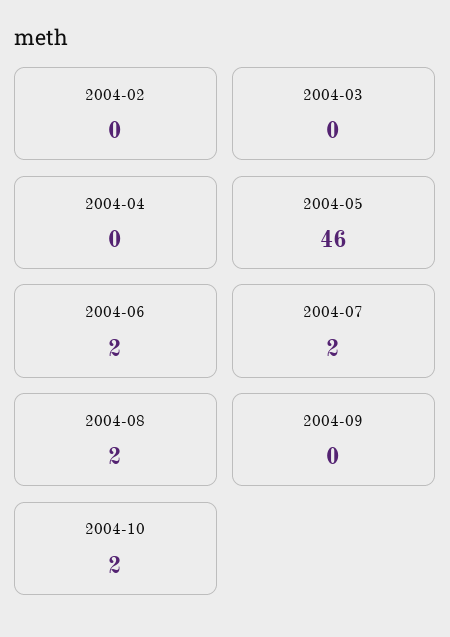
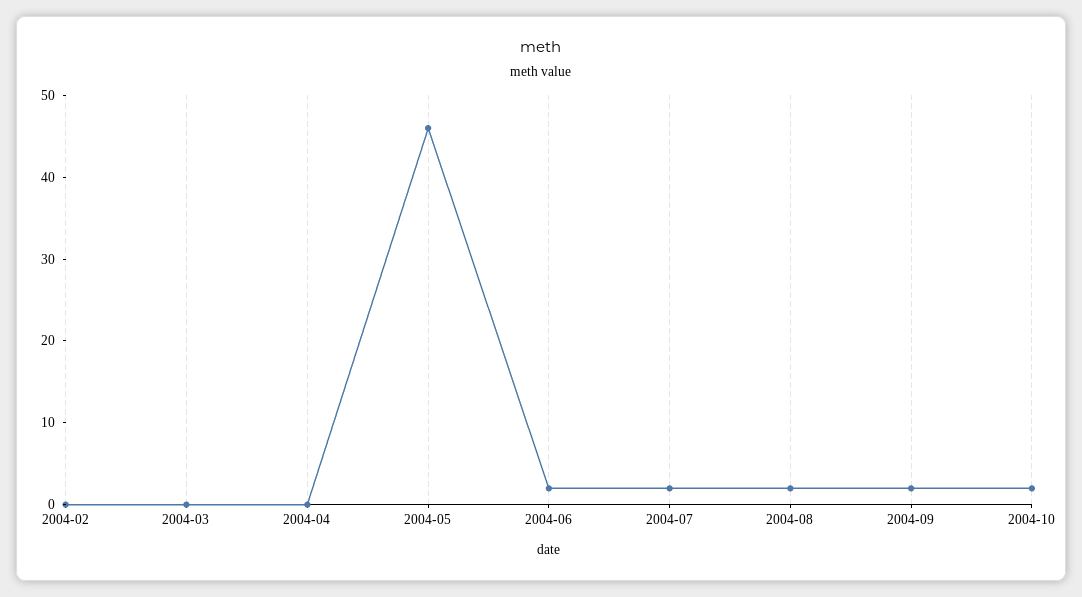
2004-09: 0 -> 2

